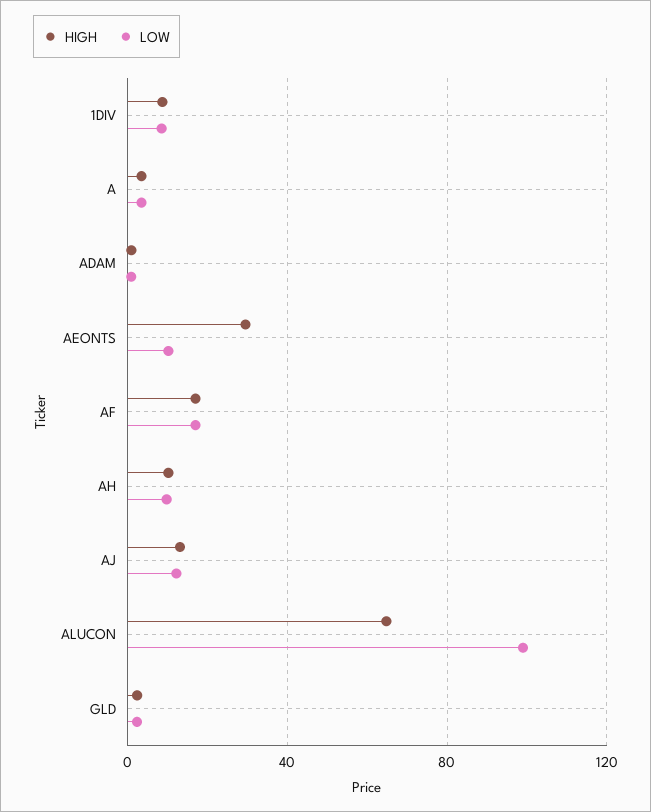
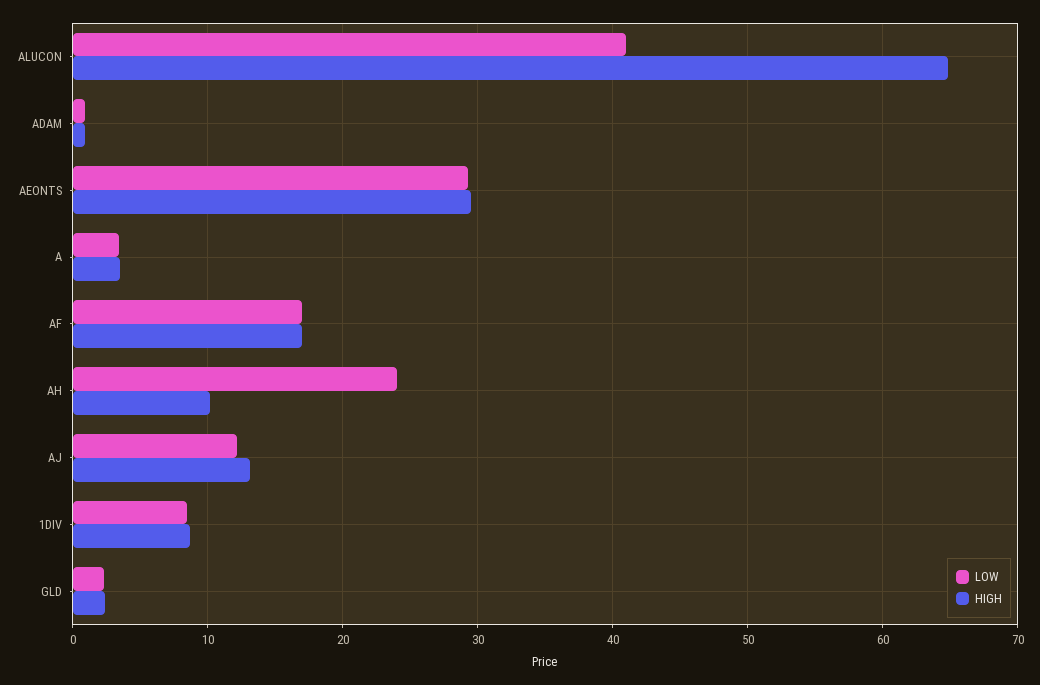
LOW, AEONTS: 10 -> 29
LOW, AH: 10 -> 24
LOW, ALUCON: 100 -> 41

